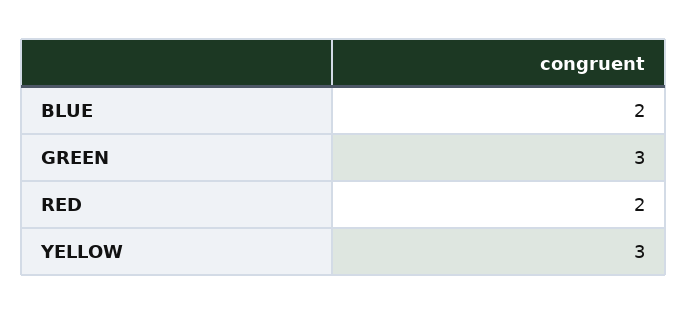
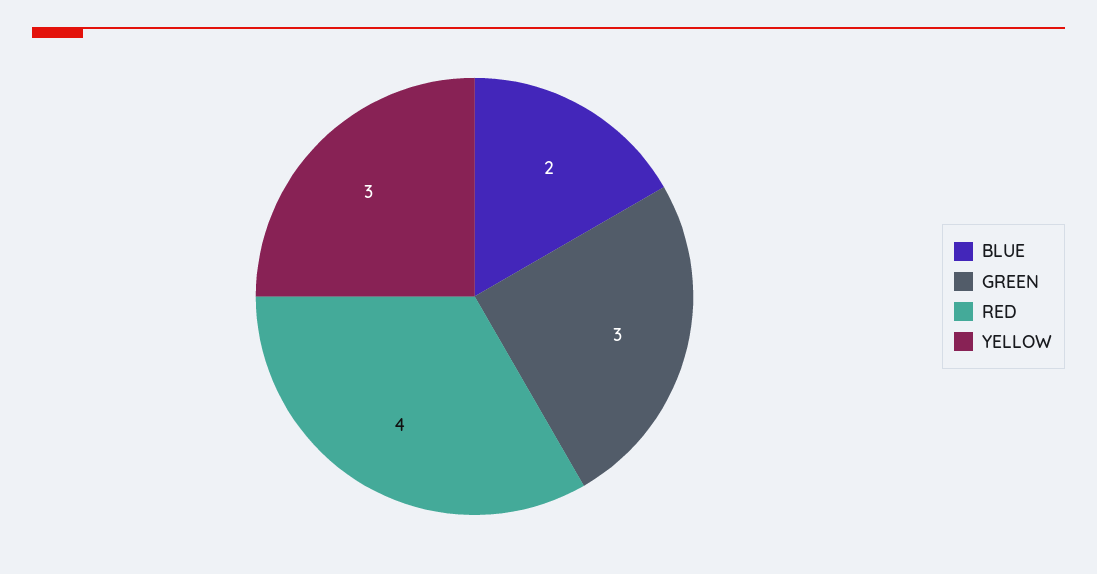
RED: 2 -> 4

